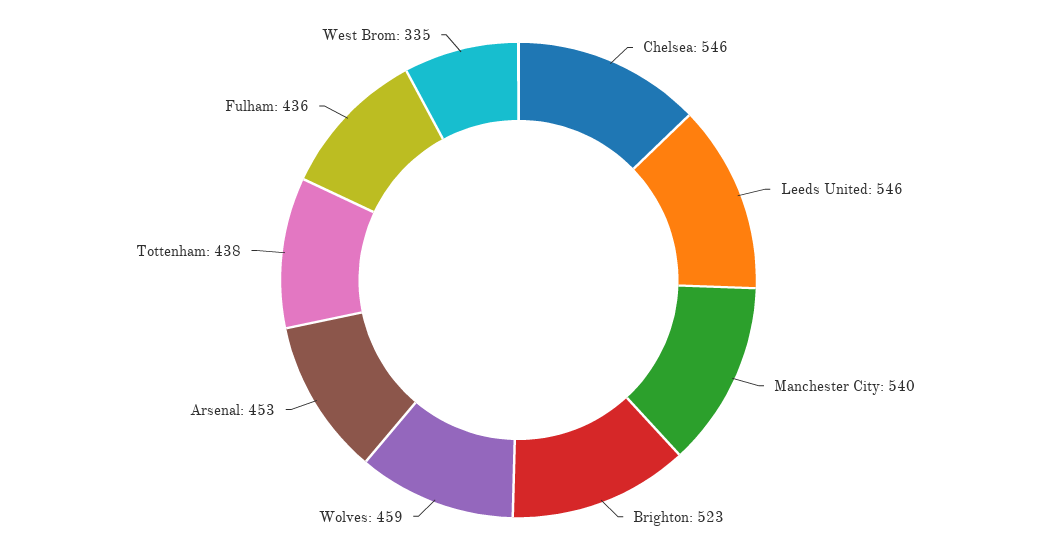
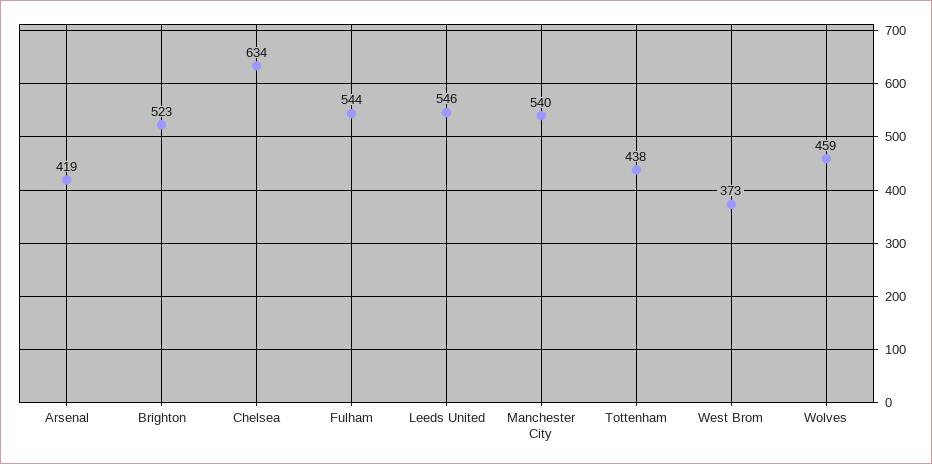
Chelsea: 546 -> 634
Arsenal: 453 -> 419
Fulham: 436 -> 544
West Brom: 335 -> 373

